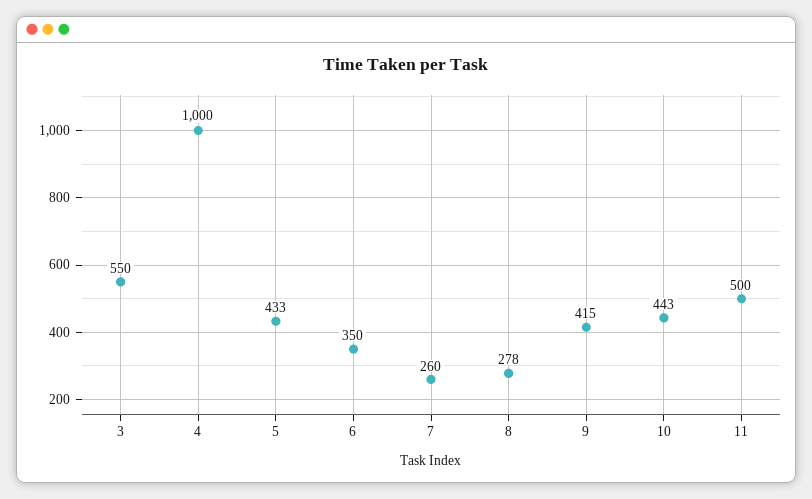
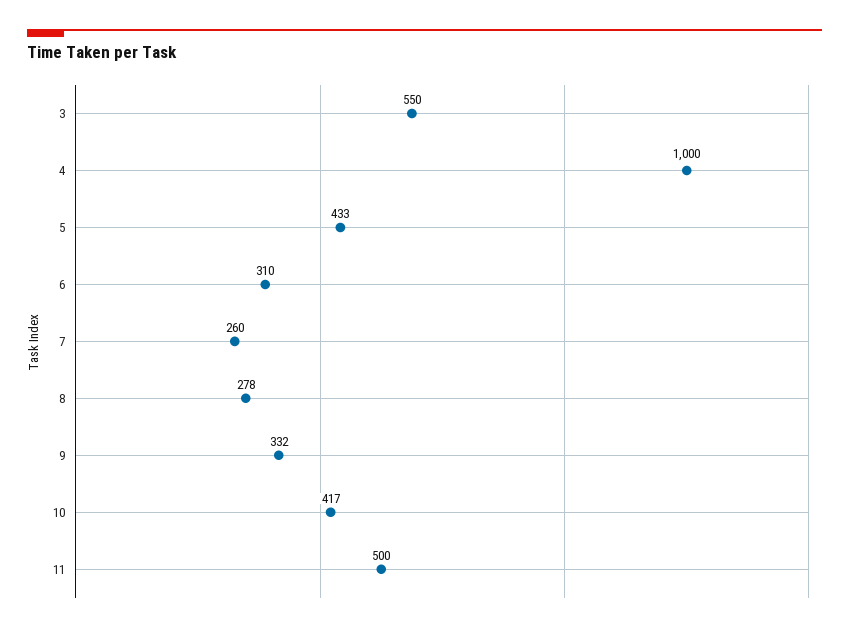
6: 350 -> 310
9: 415 -> 332
10: 443 -> 417

